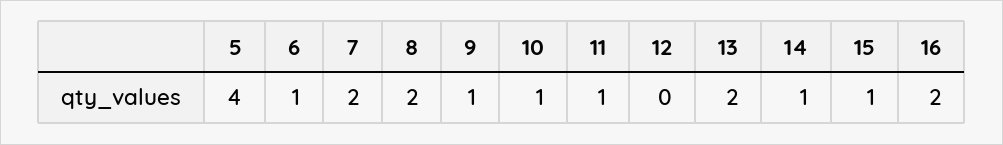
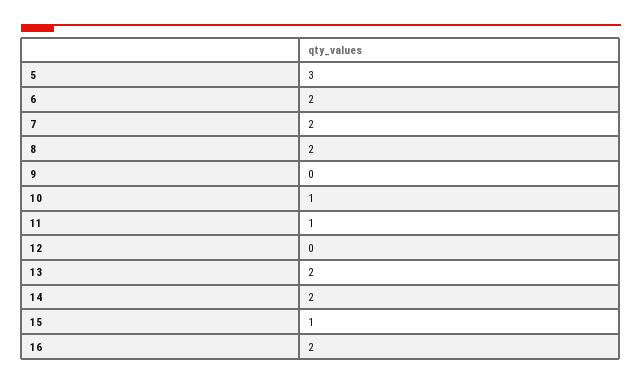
5: 4 -> 3
6: 1 -> 2
9: 1 -> 0
14: 1 -> 2

